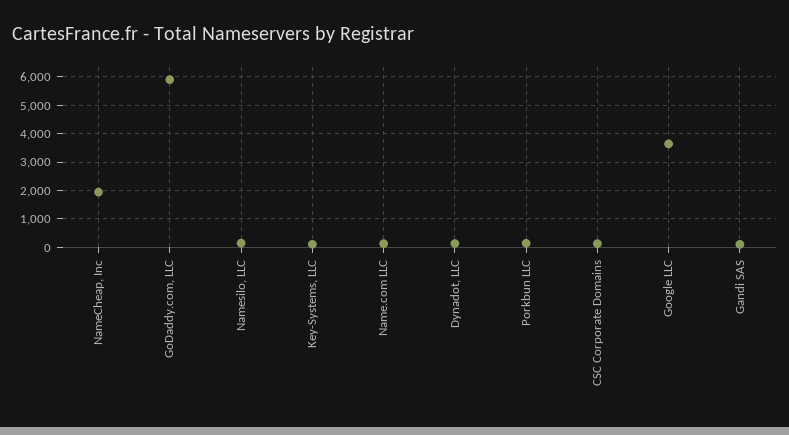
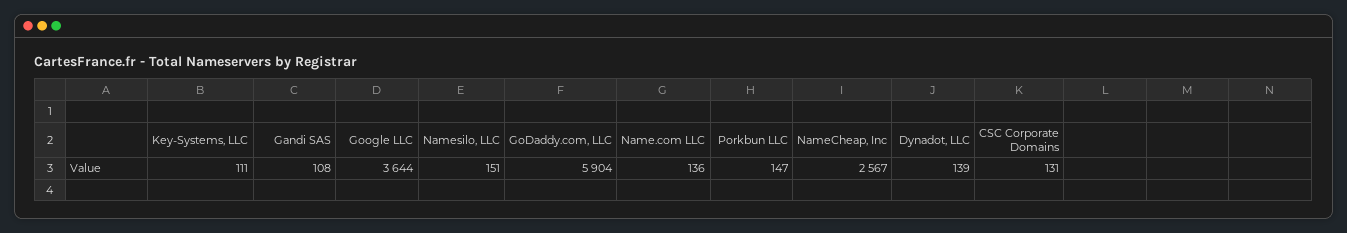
NameCheap, Inc: 2000 -> 2567

